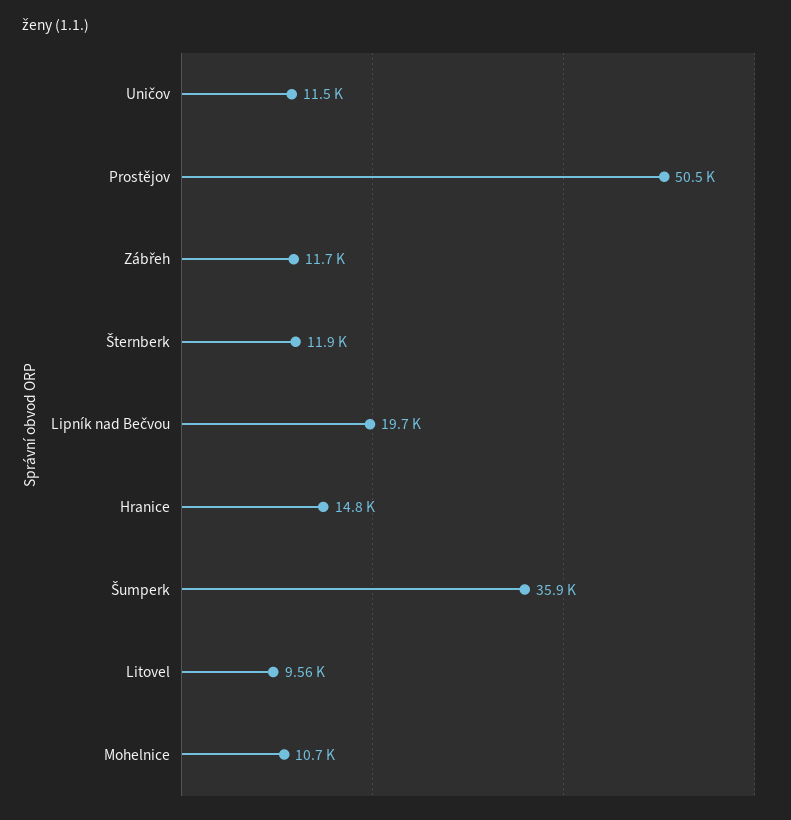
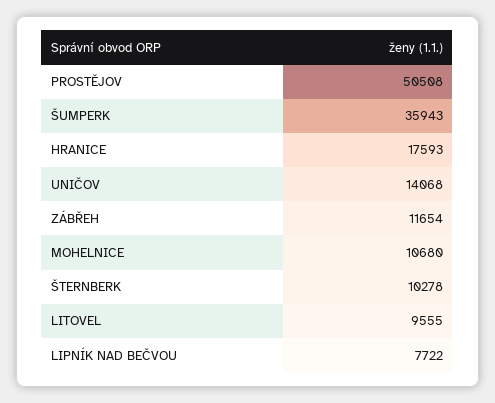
Uničov: 11500 -> 14068
Šternberk: 11900 -> 10278
Lipník nad Bečvou: 19700 -> 7722
Hranice: 14800 -> 17593

